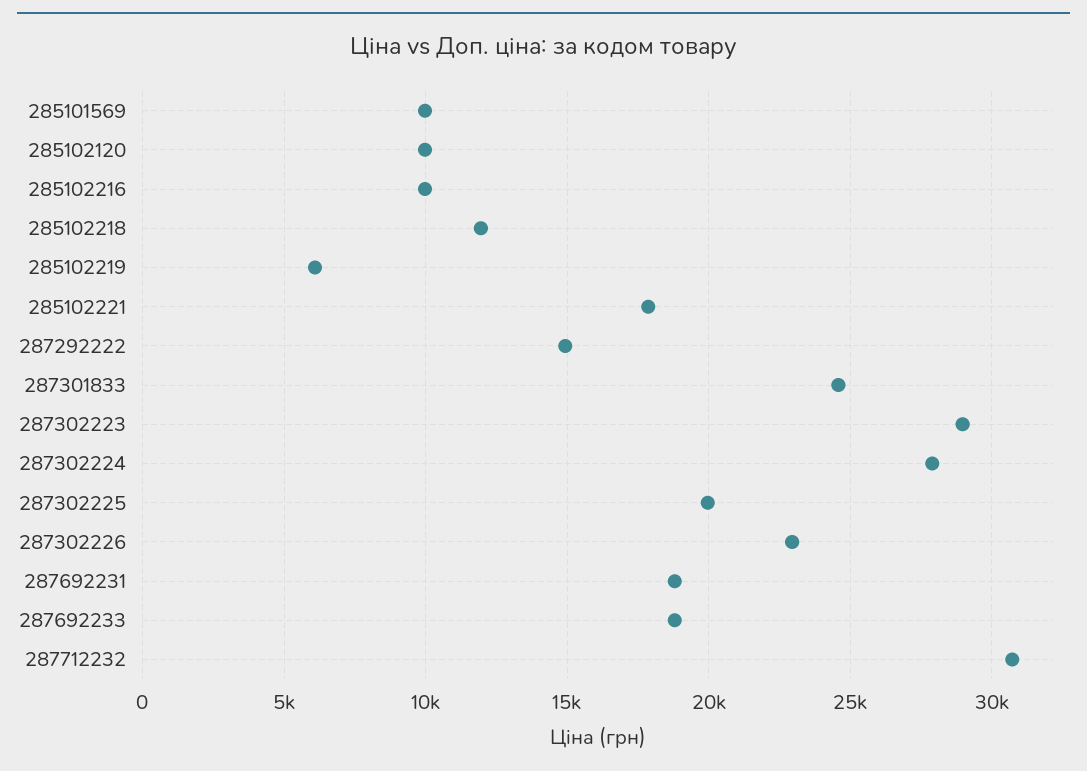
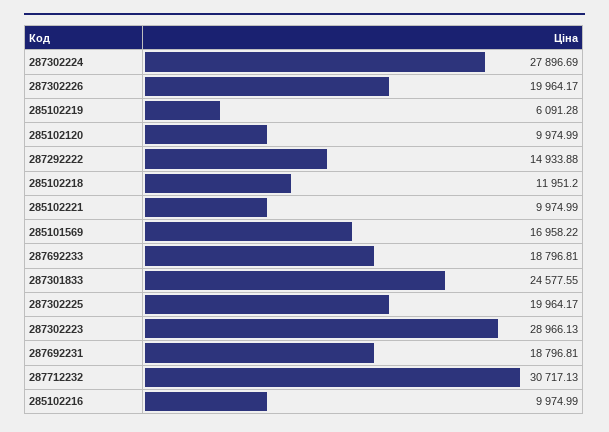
285101569: 10000 -> 16958.22
285102221: 18000 -> 9974.99
287302226: 23000 -> 19964.17

